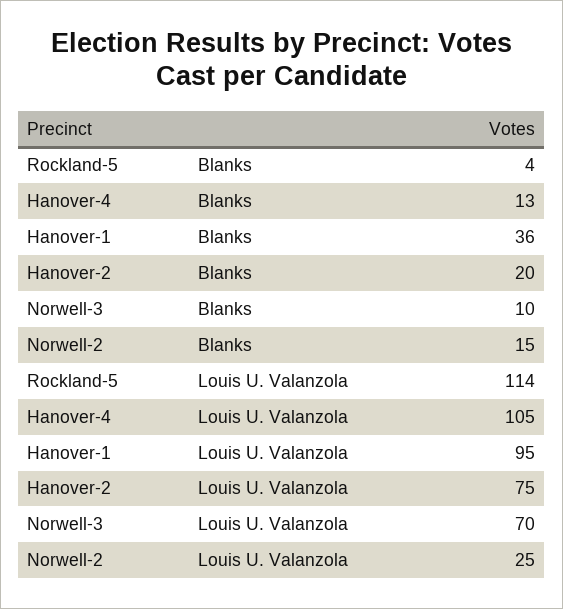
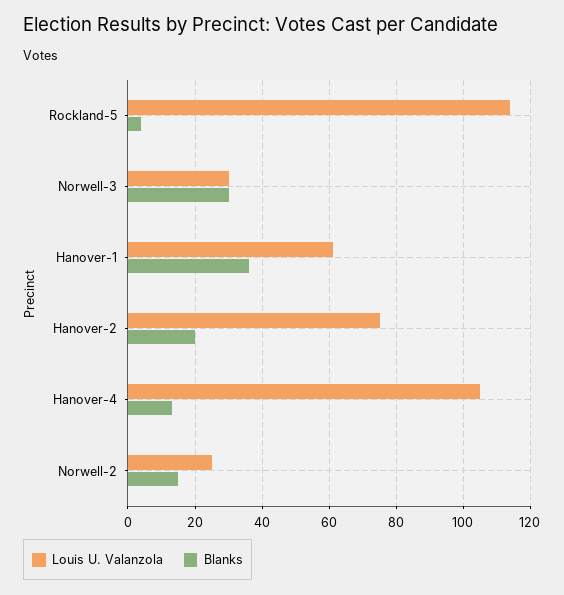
Blanks, Norwell-3: 10 -> 30
Louis U. Valanzola, Hanover-1: 95 -> 60
Louis U. Valanzola, Norwell-3: 70 -> 30

